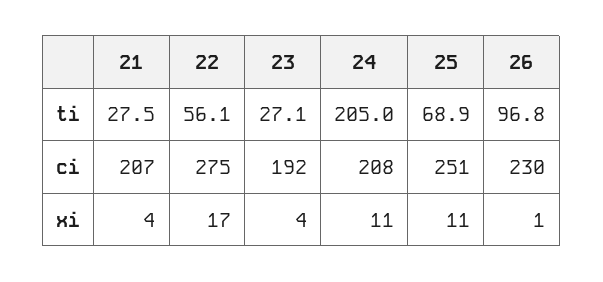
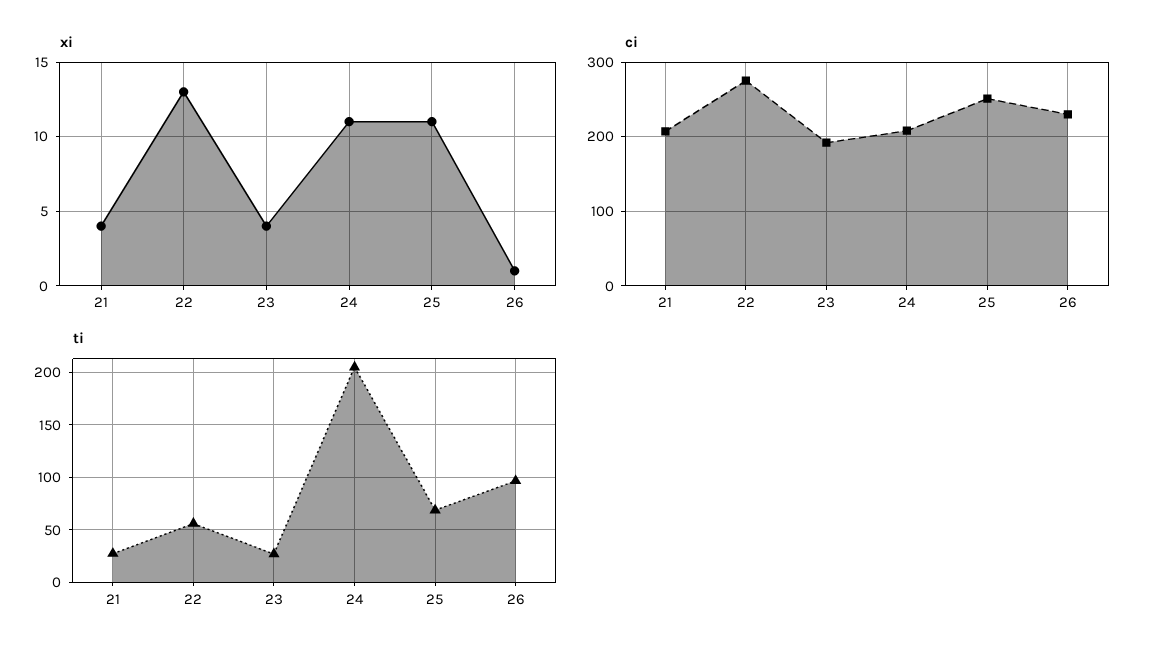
xi, 22: 17 -> 13

